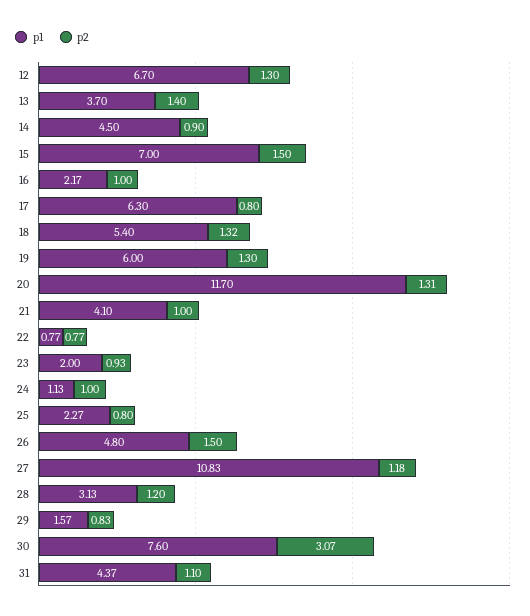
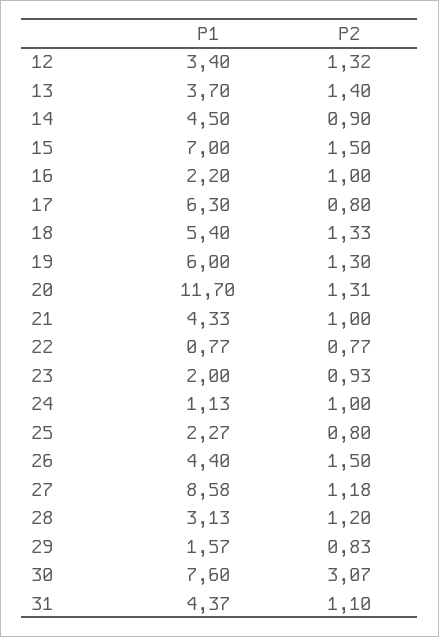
p1, 12: 6.7 -> 3.4
p2, 12: 1.3 -> 1.32
p1, 16: 2.17 -> 2.2
p2, 18: 1.32 -> 1.33
p1, 21: 4.1 -> 4.33
p1, 26: 4.8 -> 4.4
p1, 27: 10.83 -> 8.58

